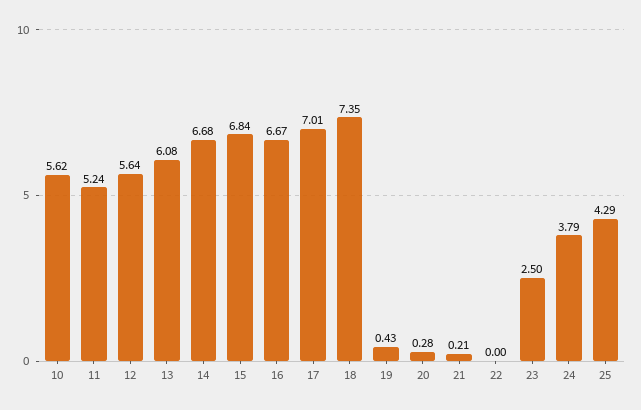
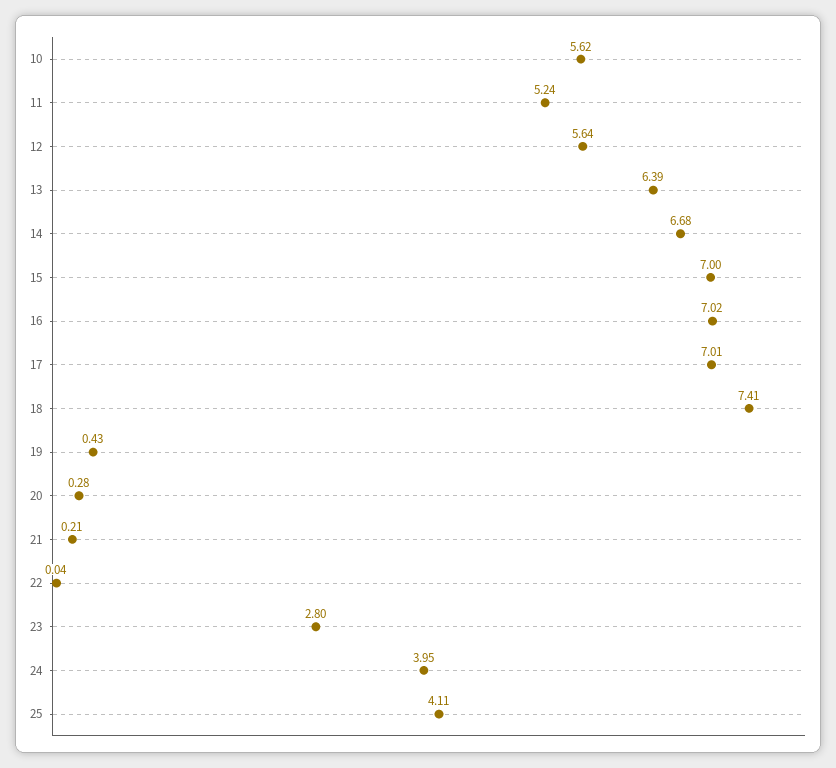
13: 6.08 -> 6.39
15: 6.84 -> 7
16: 6.67 -> 7.02
18: 7.35 -> 7.41
22: 0 -> 0.04
23: 2.5 -> 2.8
24: 3.79 -> 3.95
25: 4.29 -> 4.11

